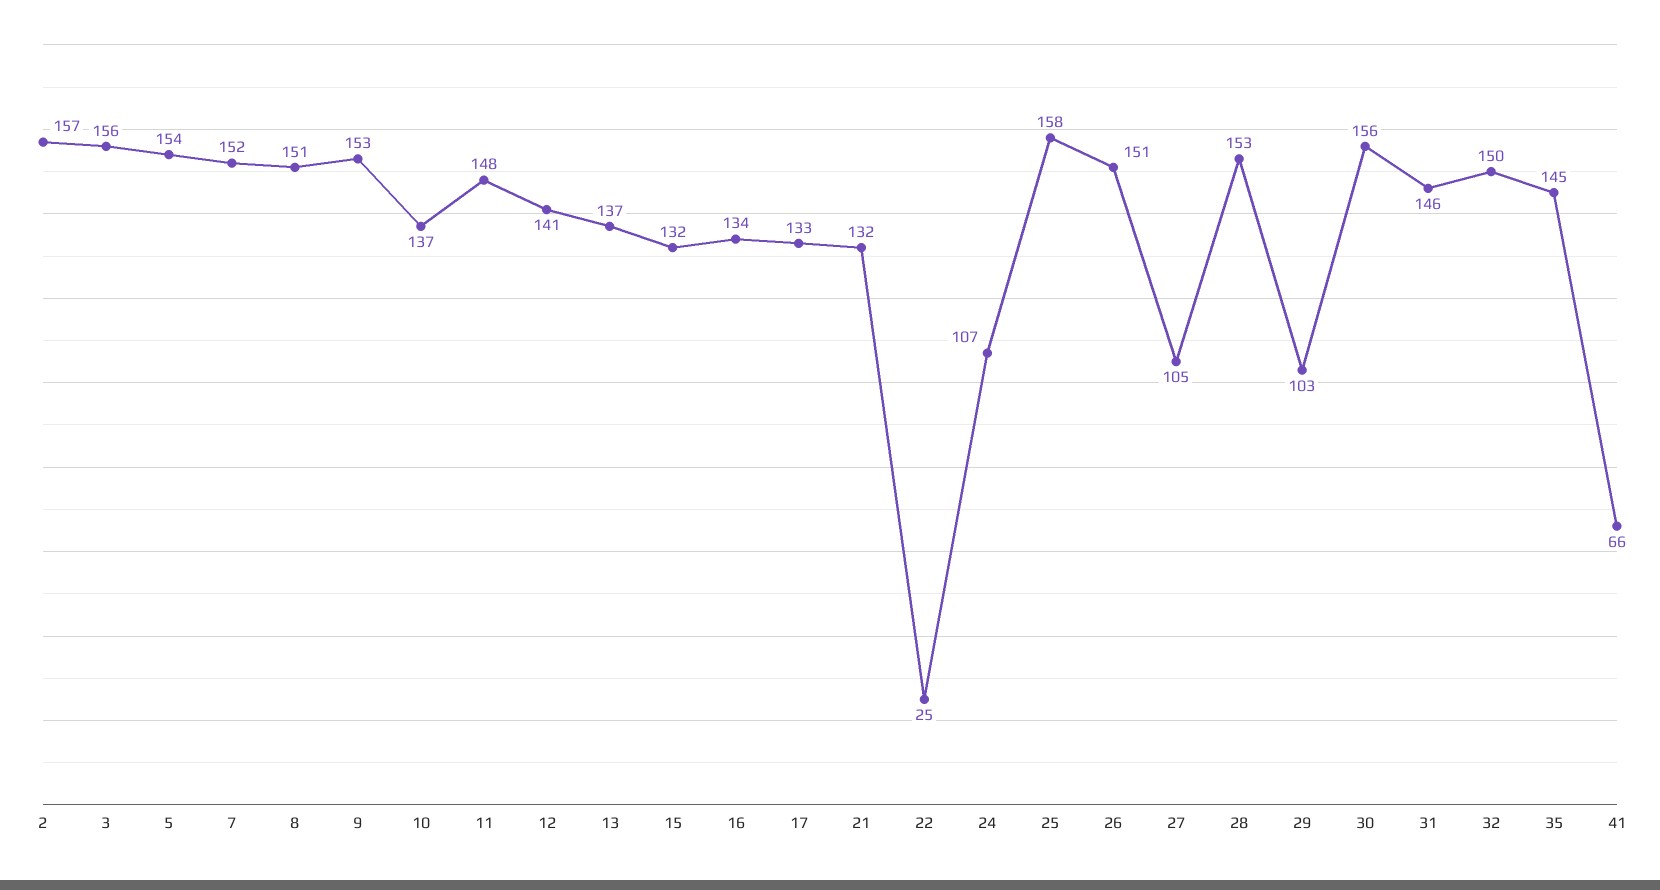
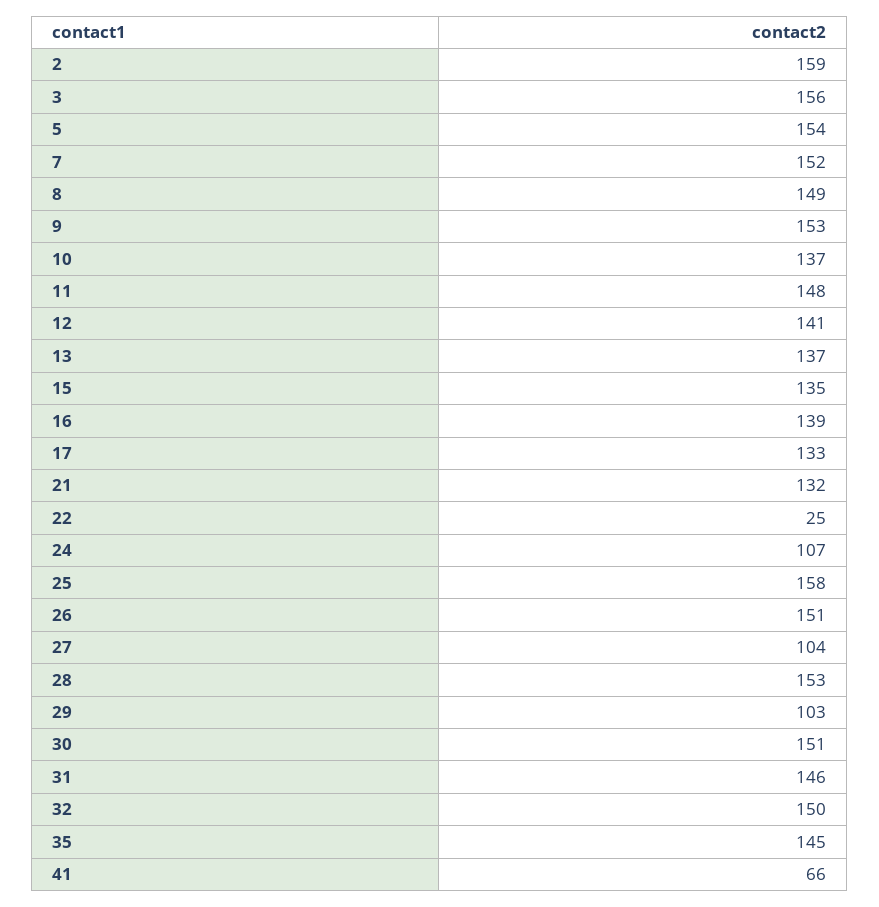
2: 157 -> 159
8: 151 -> 149
15: 132 -> 135
16: 134 -> 139
27: 105 -> 104
30: 156 -> 151

